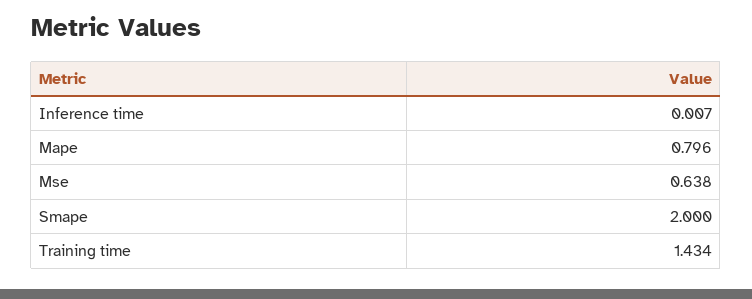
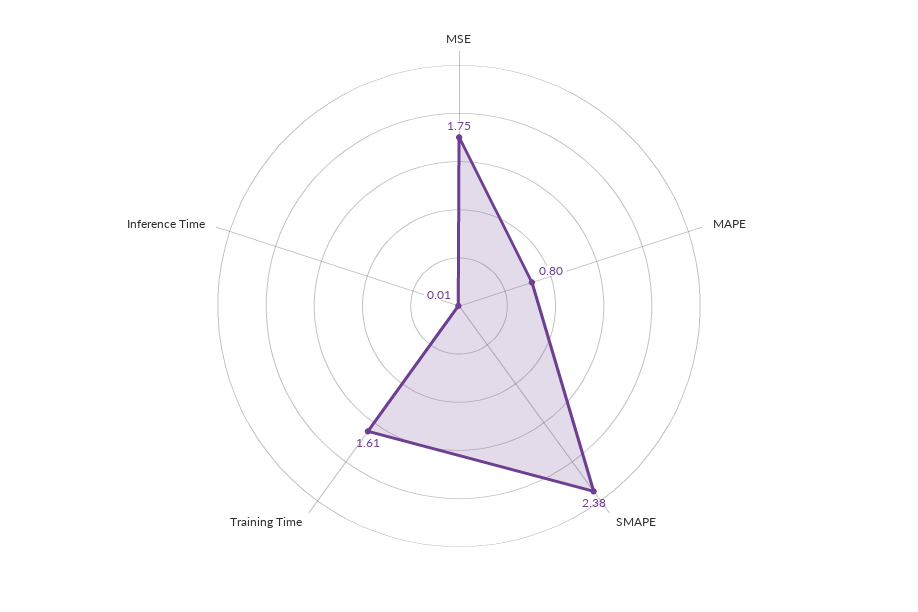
Mse: 0.638 -> 1.75
Smape: 2 -> 2.38
Training time: 1.434 -> 1.61

